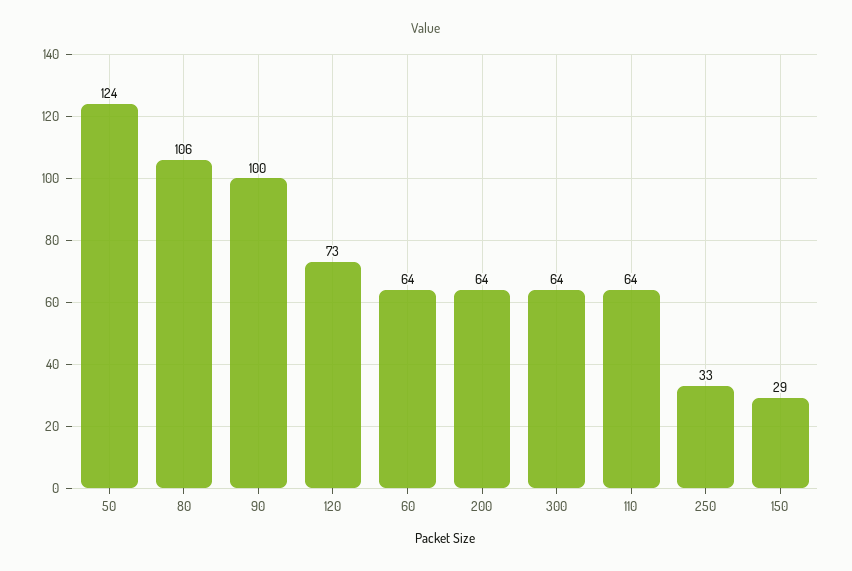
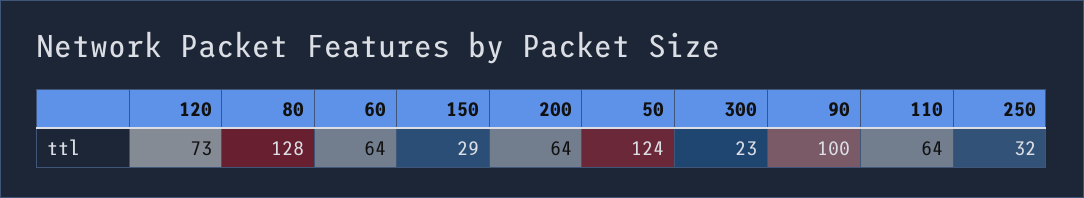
80: 106 -> 128
300: 64 -> 23
250: 33 -> 32

